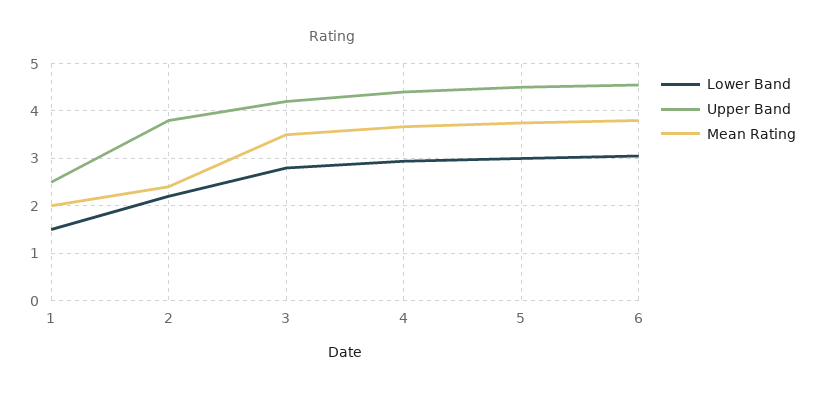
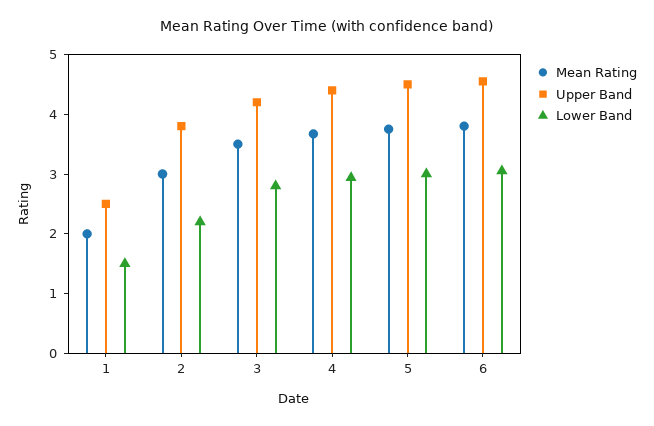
Mean Rating, 2: 2.4 -> 3

